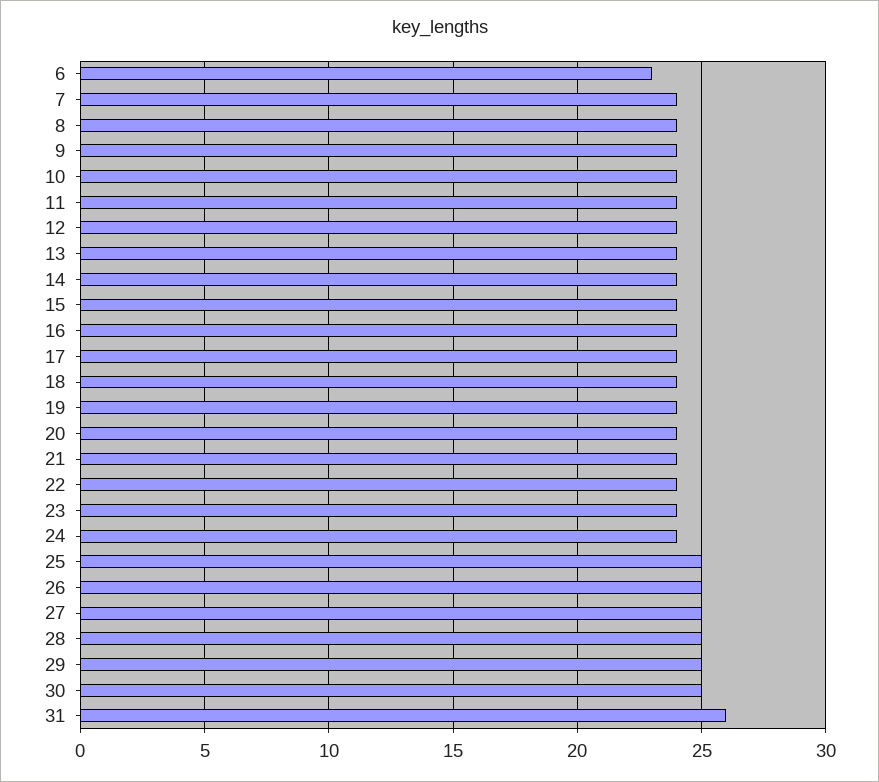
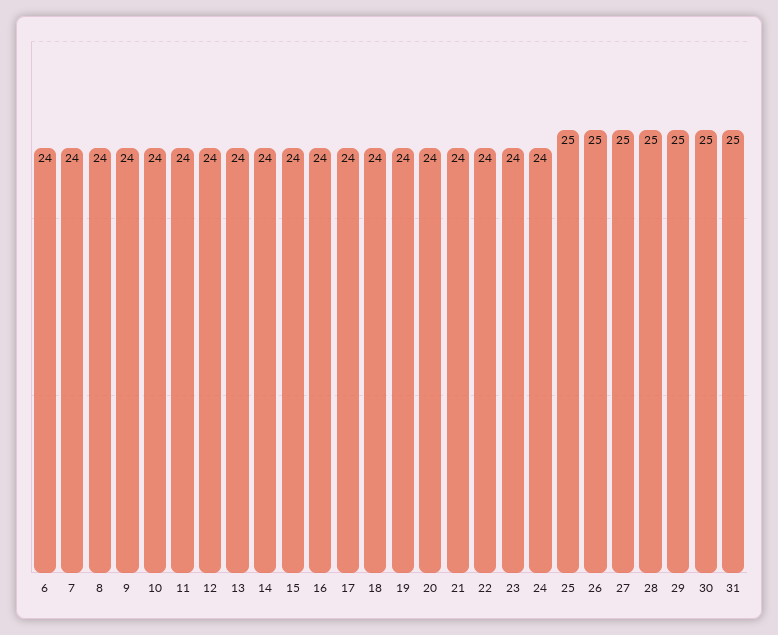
6: 23 -> 24
31: 26 -> 25

